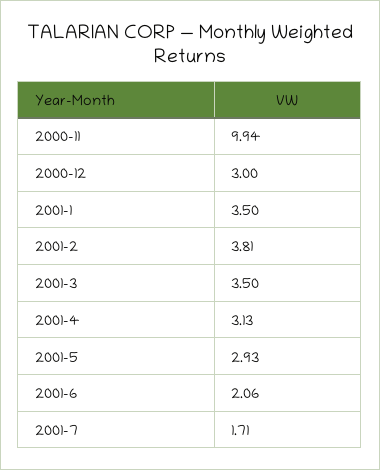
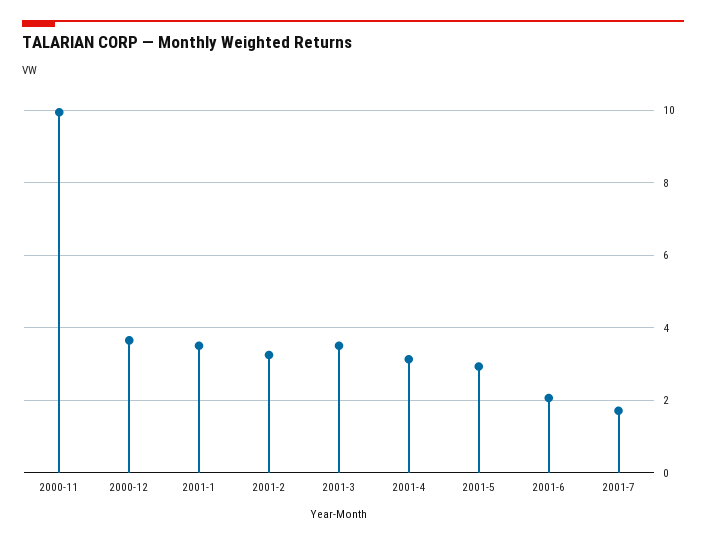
2000-12: 3 -> 3.6
2001-2: 3.81 -> 3.2

